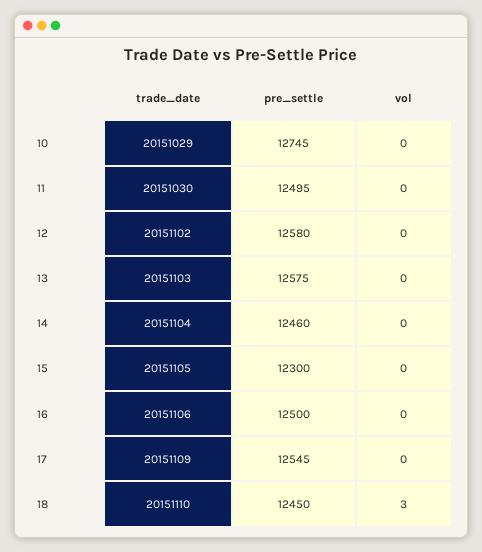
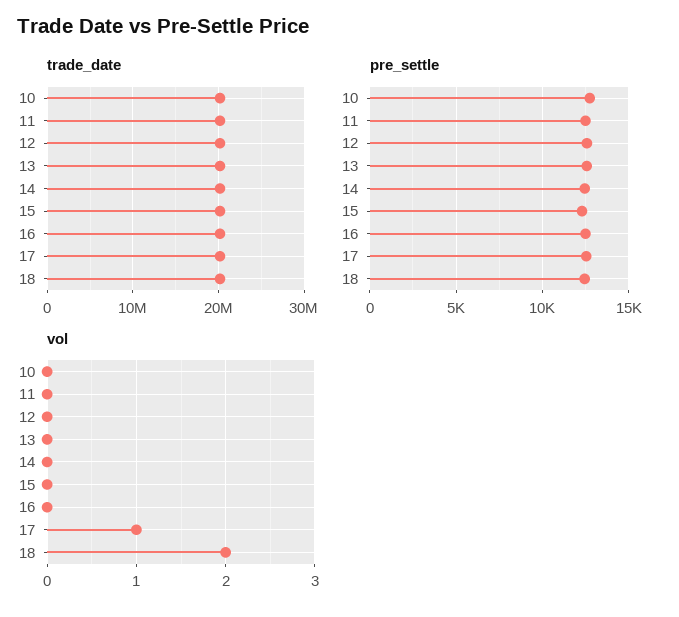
vol, 17: 0 -> 1
vol, 18: 3 -> 2

